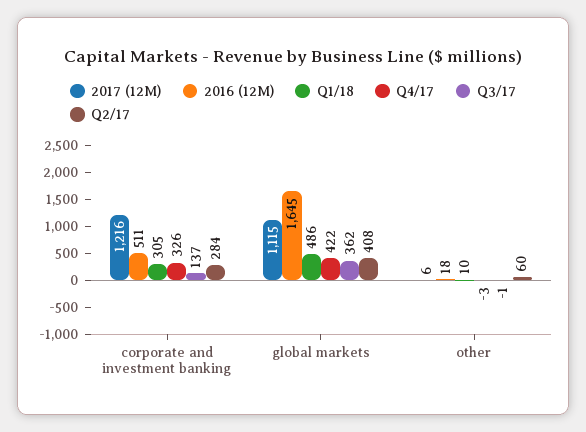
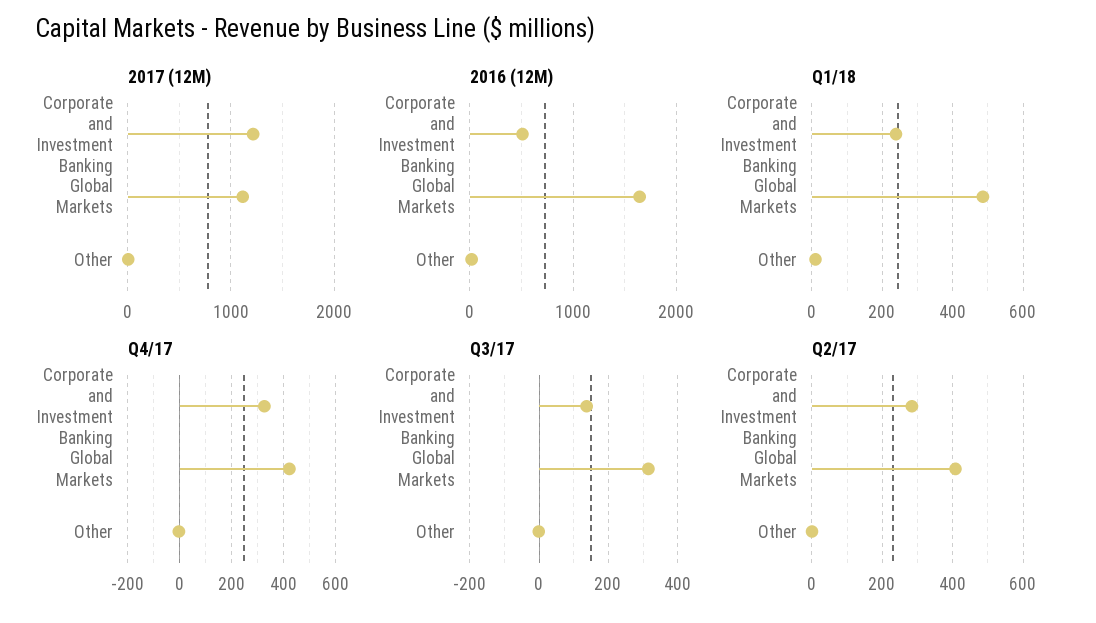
Q1/18, corporate and investment banking: 305 -> 240
Q3/17, global markets: 362 -> 320
Q2/17, other: 60 -> 0

